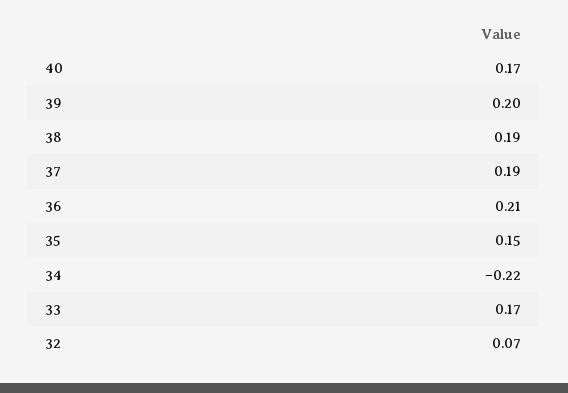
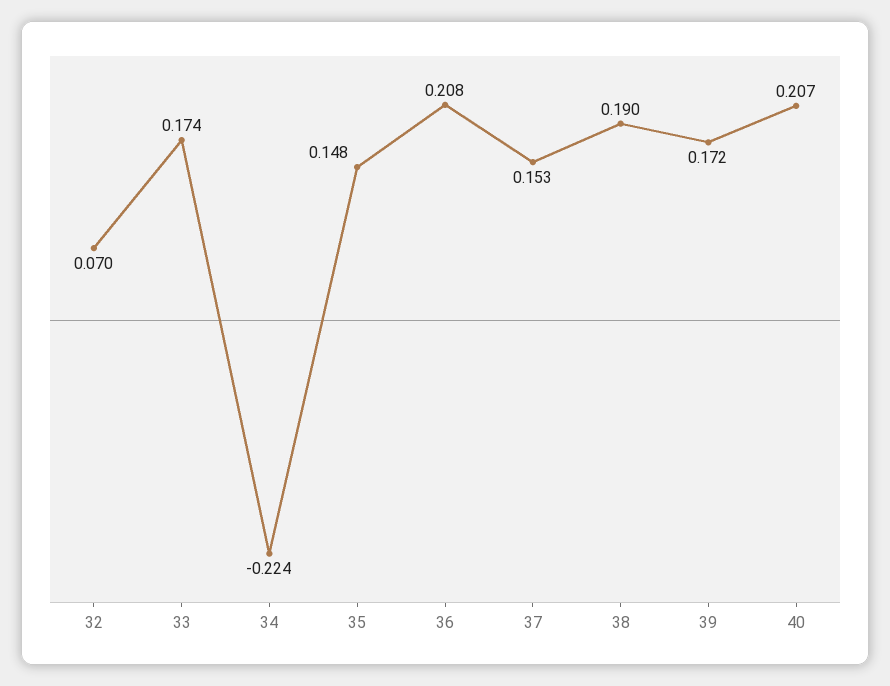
40: 0.17 -> 0.207
39: 0.2 -> 0.172
37: 0.19 -> 0.153

